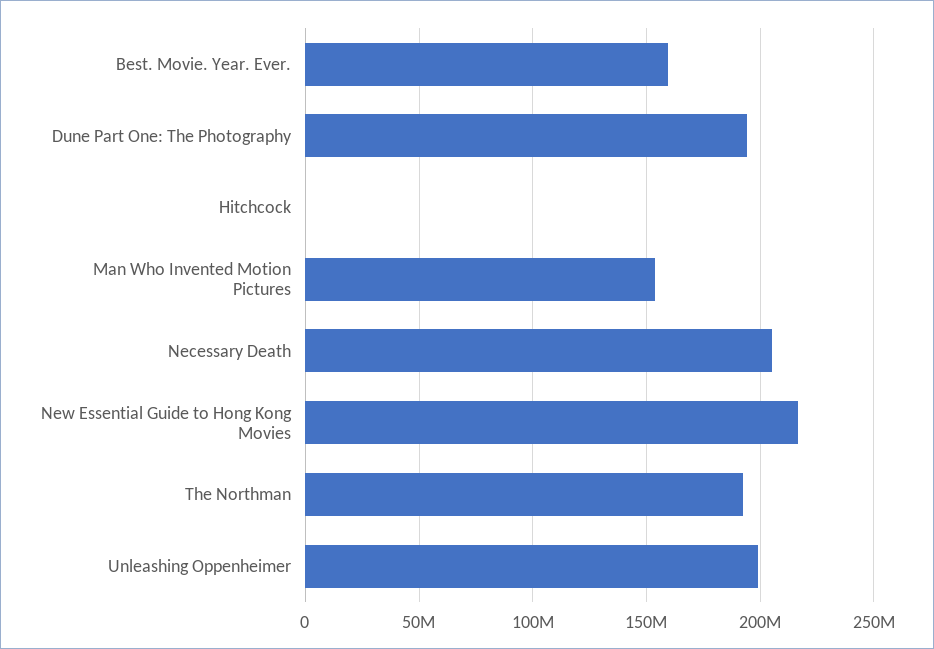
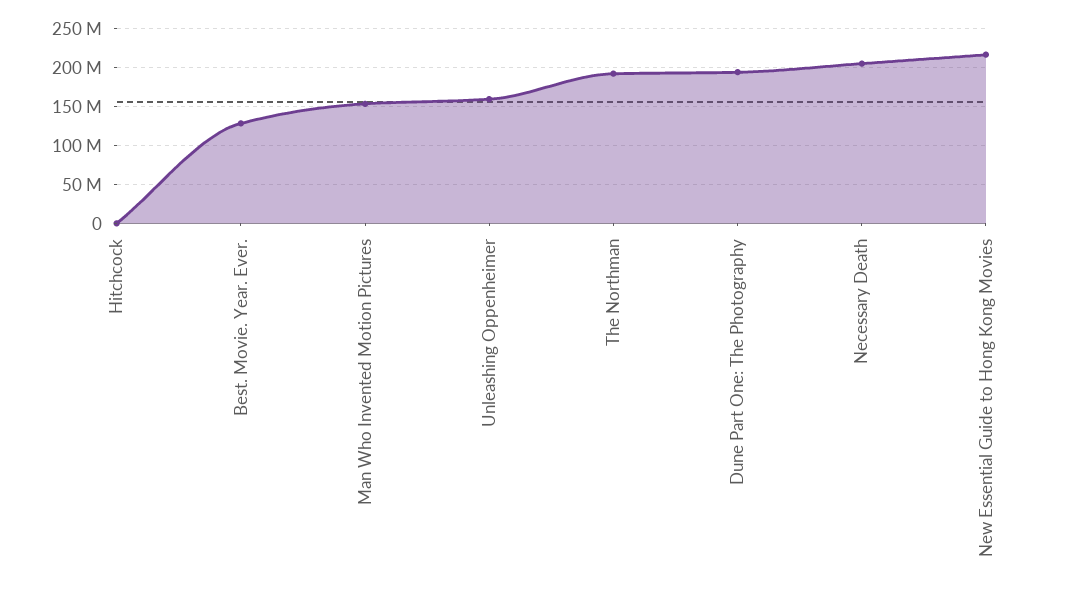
Best. Movie. Year. Ever.: 160000000 -> 130000000
Unleashing Oppenheimer: 200000000 -> 160000000

